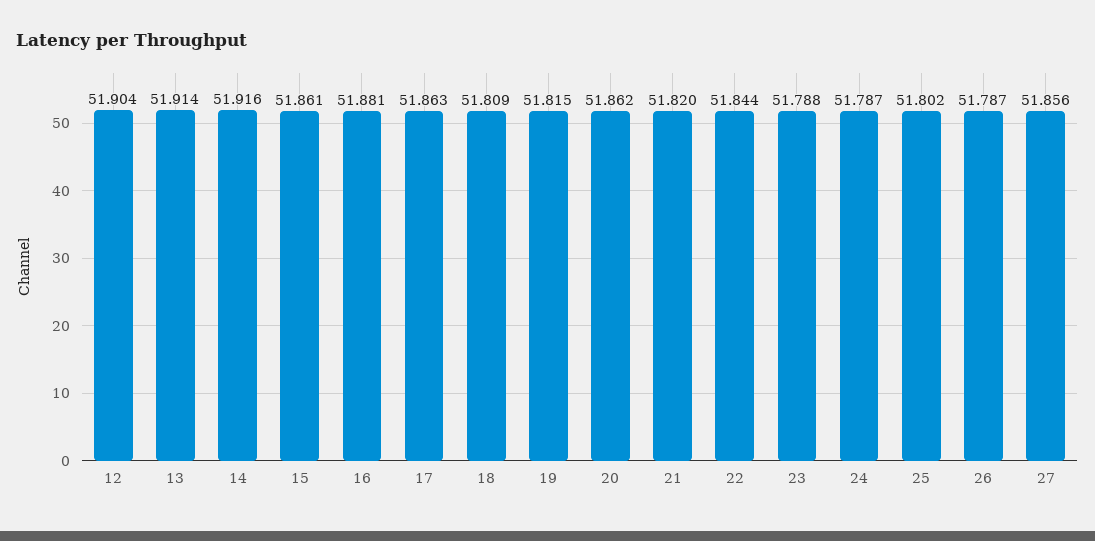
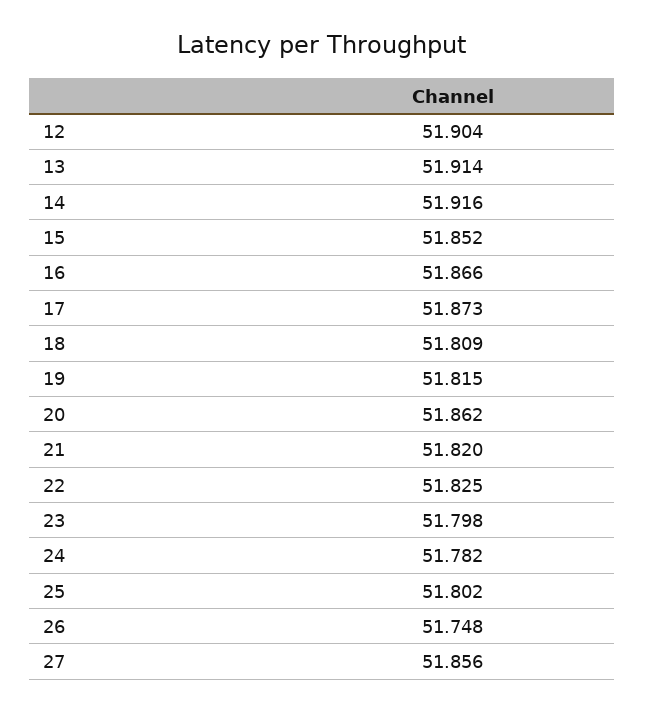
15: 51.861 -> 51.852
16: 51.881 -> 51.866
17: 51.863 -> 51.873
22: 51.844 -> 51.825
23: 51.788 -> 51.798
24: 51.787 -> 51.782
26: 51.787 -> 51.748

